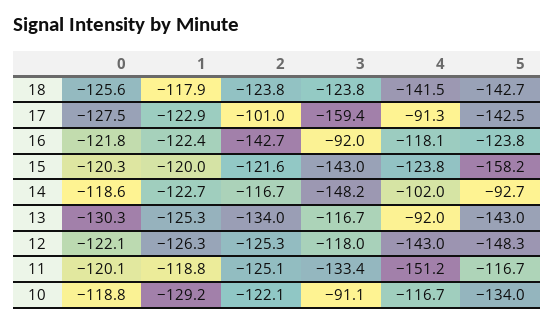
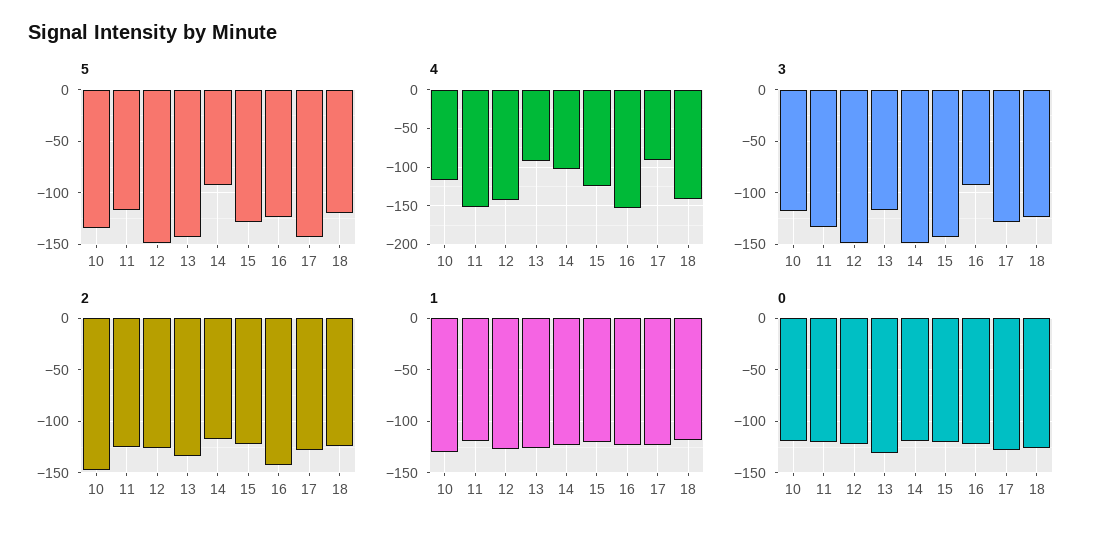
5, 18: -142.7 -> -120
2, 17: -101 -> -130
3, 17: -159.4 -> -130
4, 16: -118.1 -> -150
5, 15: -158.2 -> -130
3, 12: -118 -> -150
2, 10: -122.1 -> -150
3, 10: -91.1 -> -120

